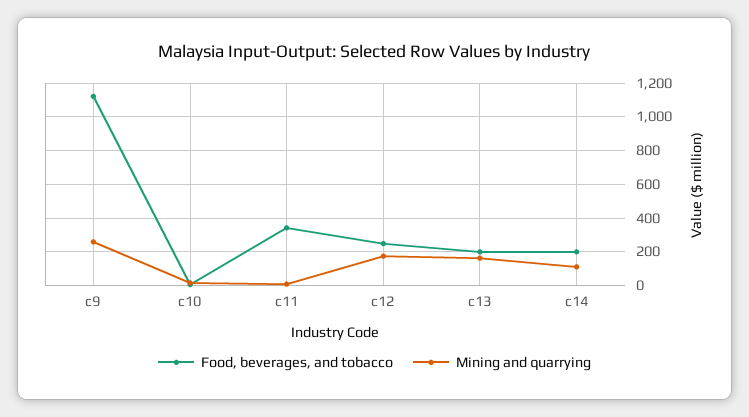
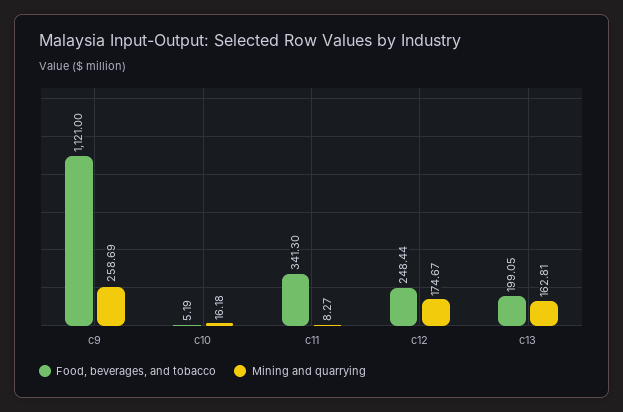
Food, beverages, and tobacco, c14: 200 -> none
Mining and quarrying, c14: 100 -> none

